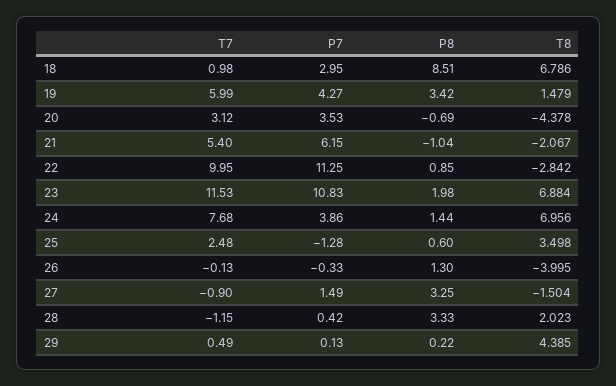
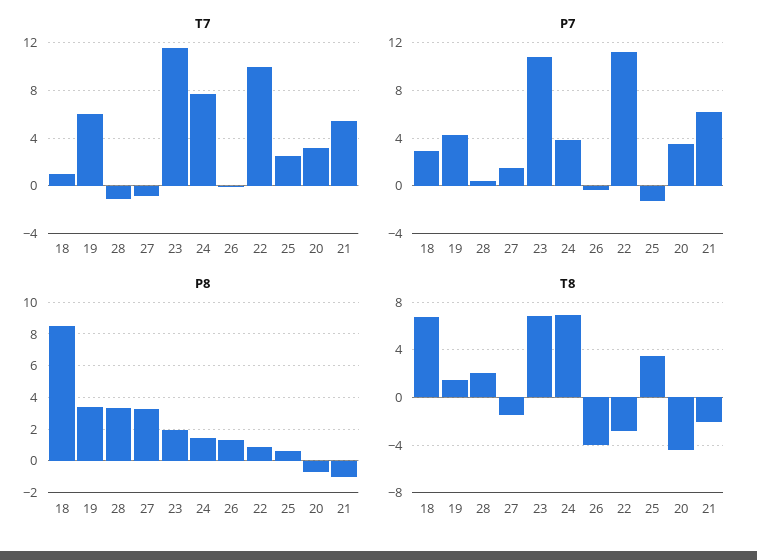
T7, 29: 0.49 -> none
P7, 29: 0.13 -> none
P8, 29: 0.22 -> none
T8, 29: 4.385 -> none

